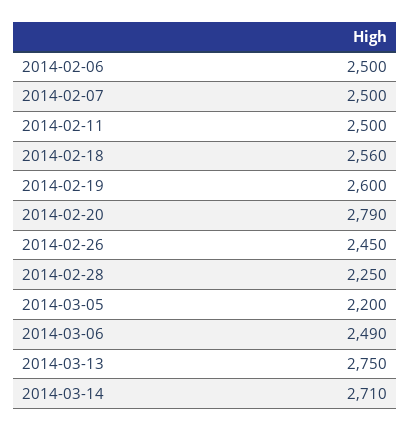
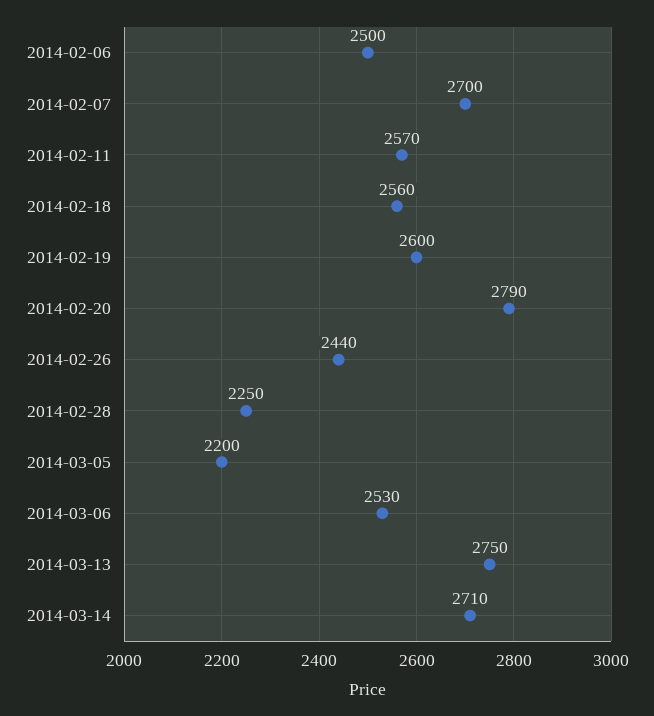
2014-02-07: 2500 -> 2700
2014-02-11: 2500 -> 2570
2014-02-26: 2450 -> 2440
2014-03-06: 2490 -> 2530

